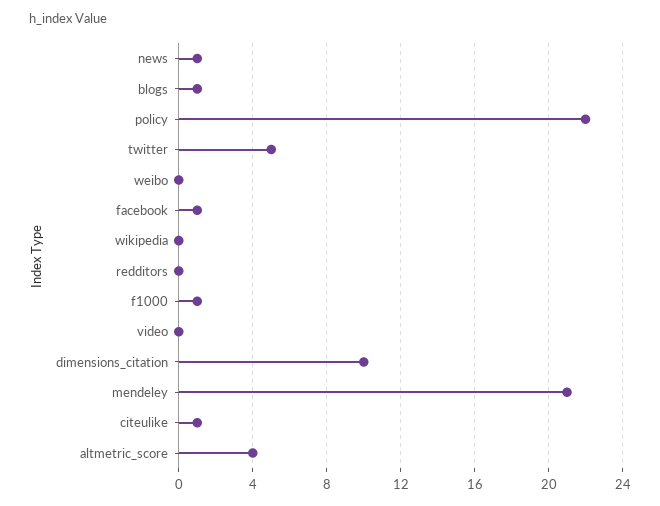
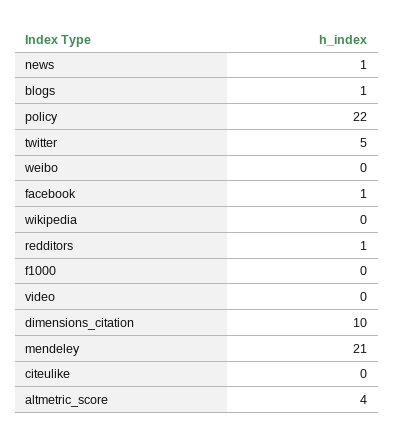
redditors: 0 -> 1
f1000: 1 -> 0
citeulike: 1 -> 0

